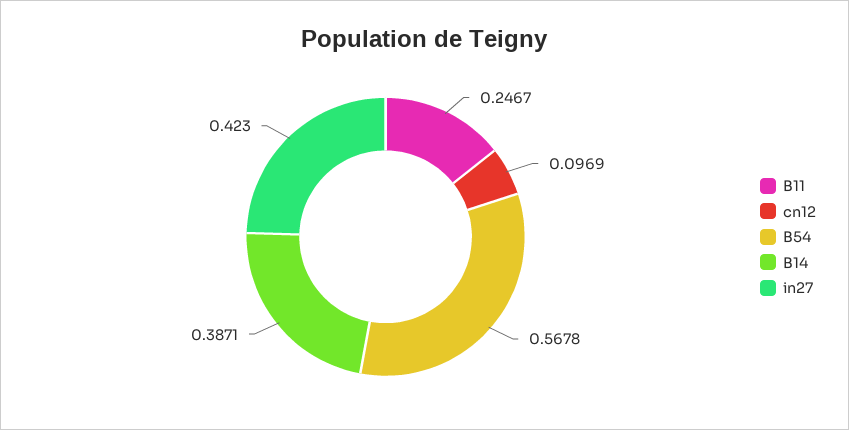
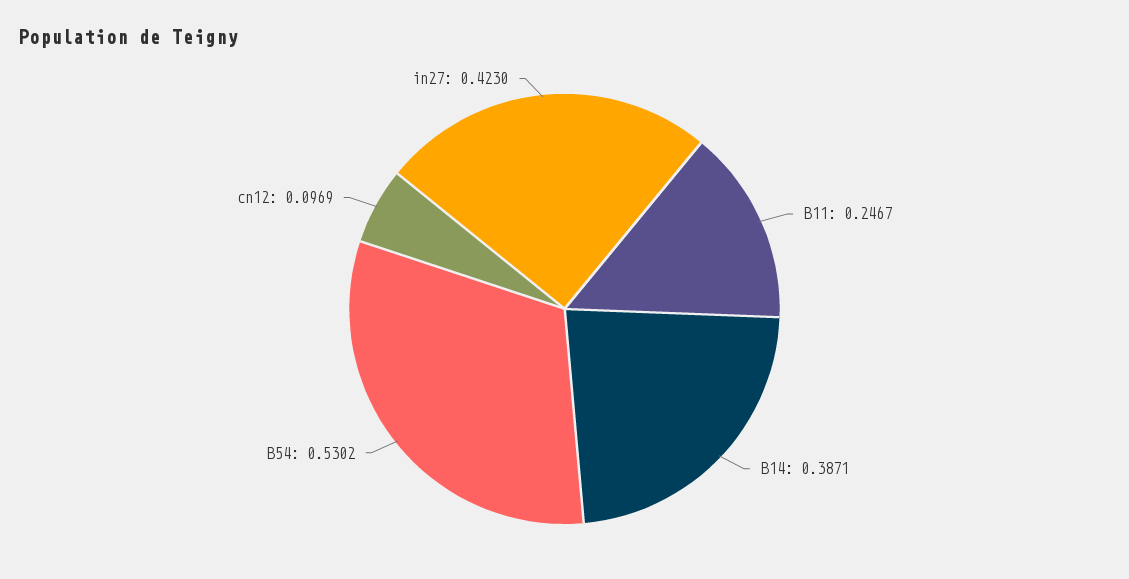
B54: 0.5678 -> 0.5302

